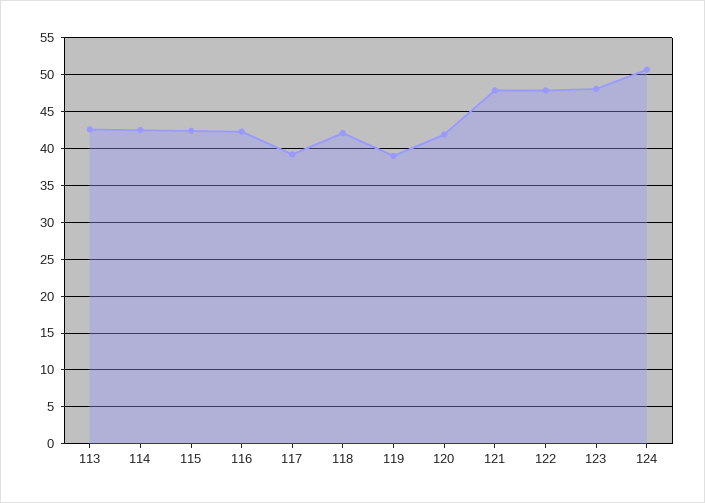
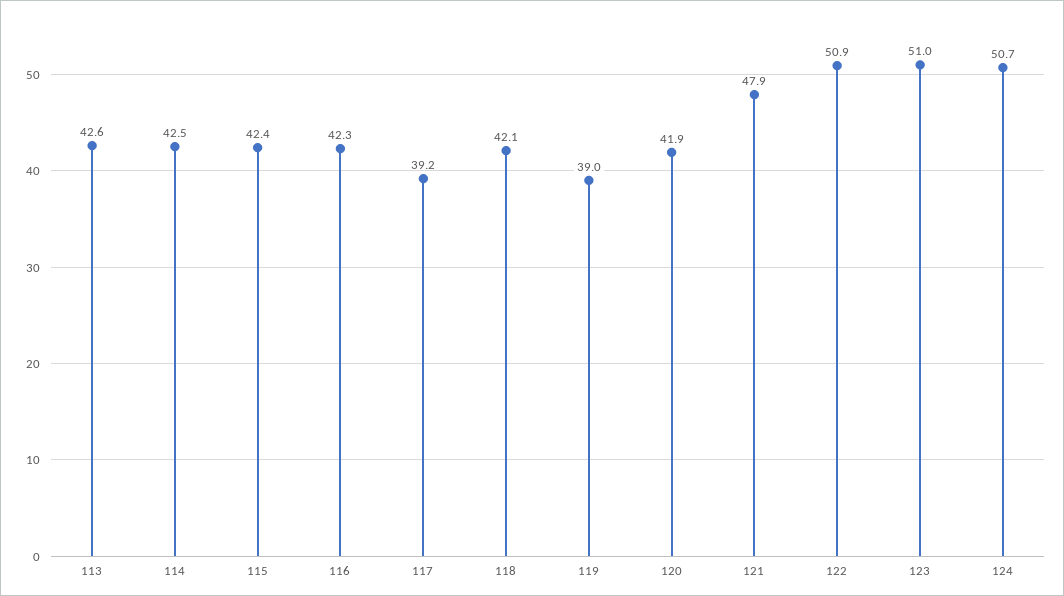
122: 48 -> 50.9
123: 48 -> 51

